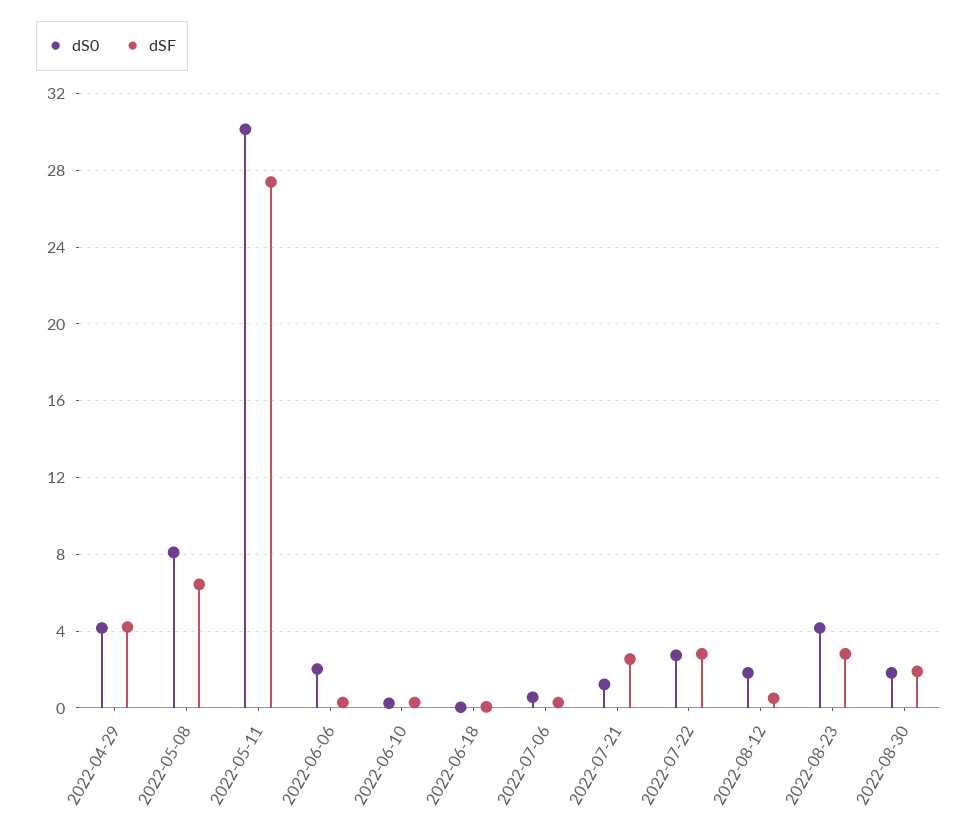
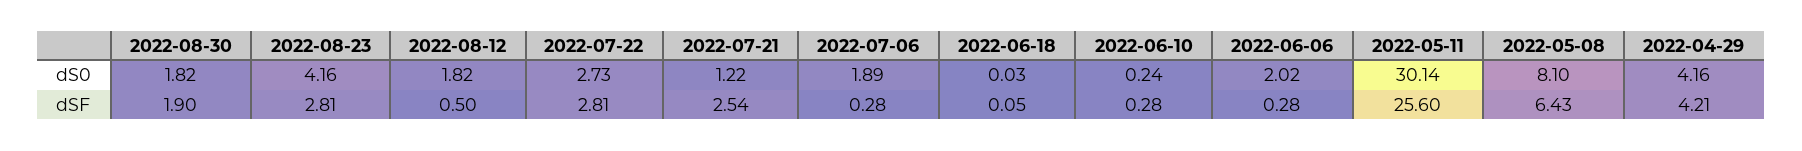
dSF, 2022-05-11: 27.5 -> 25.6
dS0, 2022-07-06: 0.5 -> 1.89

